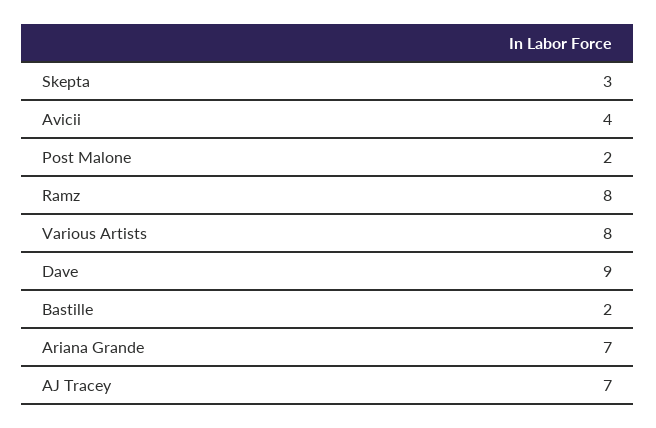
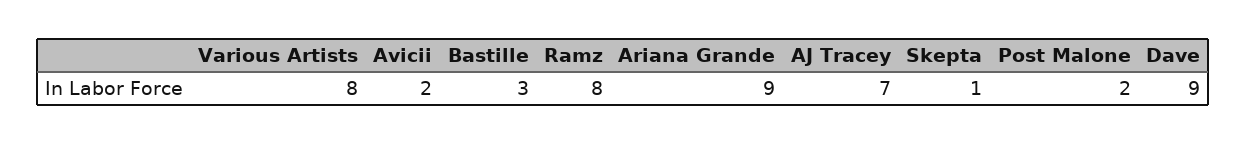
Skepta: 3 -> 1
Avicii: 4 -> 2
Bastille: 2 -> 3
Ariana Grande: 7 -> 9

